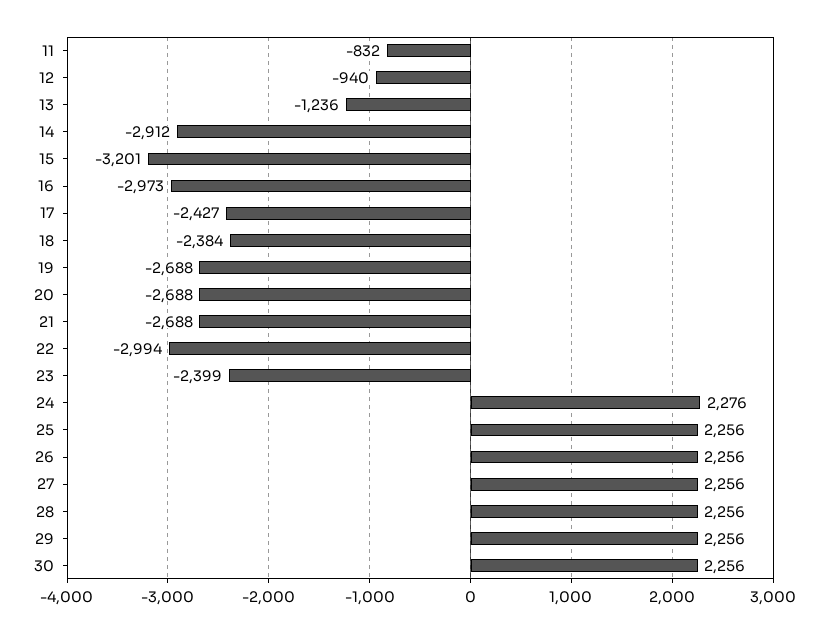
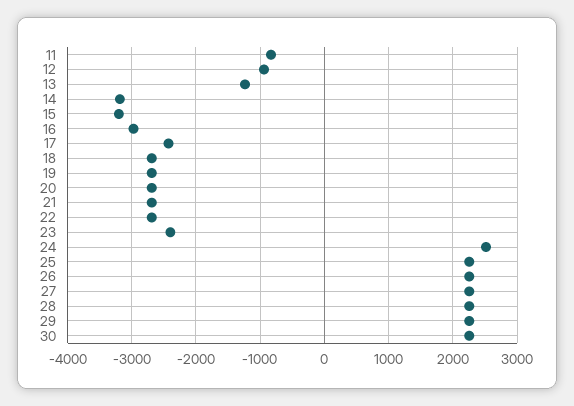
14: -2912 -> -3200
18: -2384 -> -2700
22: -2994 -> -2700
24: 2276 -> 2500

